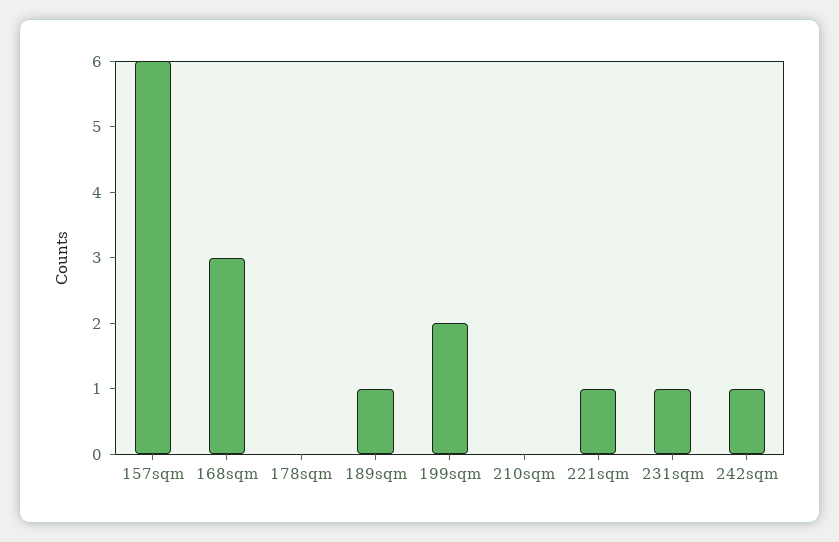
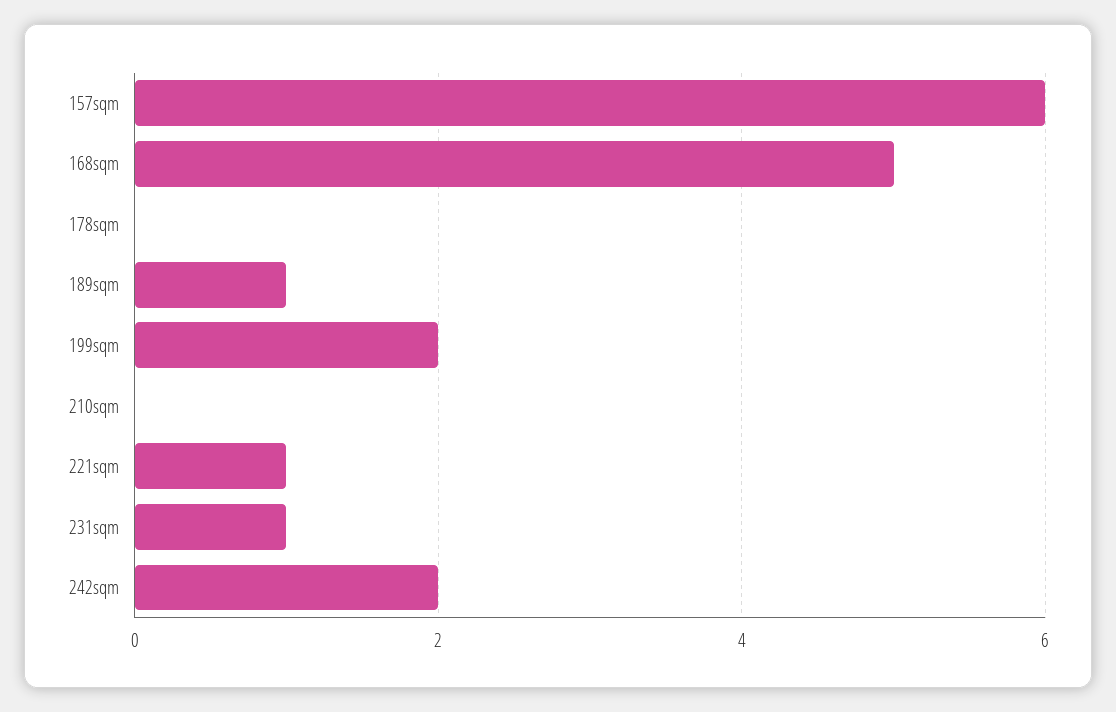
168sqm: 3 -> 5
242sqm: 1 -> 2

